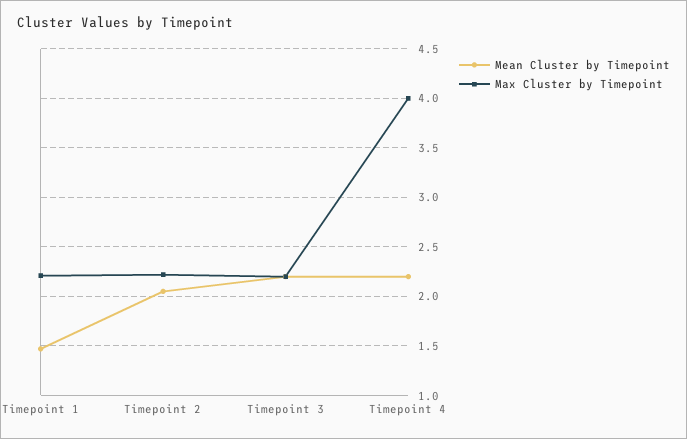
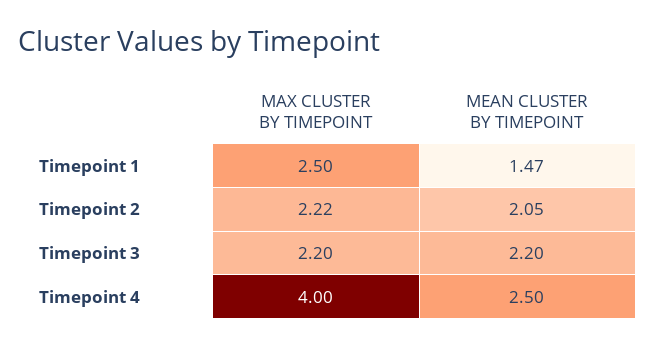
Max Cluster by Timepoint, Timepoint 1: 2.2 -> 2.5
Mean Cluster by Timepoint, Timepoint 4: 2.2 -> 2.5

